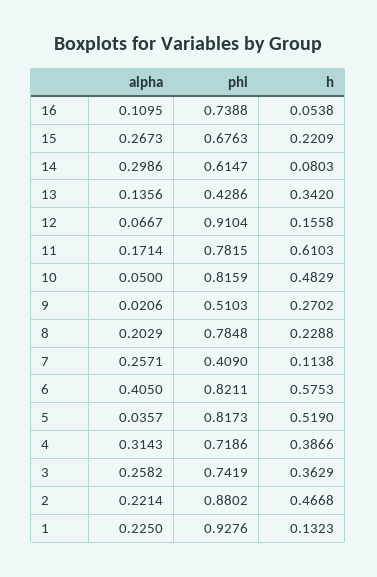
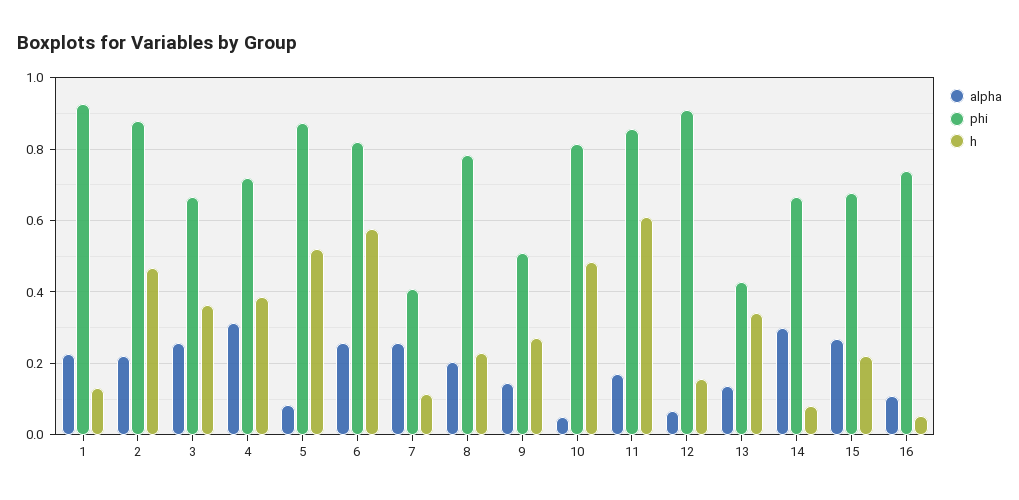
phi, 14: 0.6147 -> 0.66
phi, 11: 0.7815 -> 0.86
alpha, 9: 0.0206 -> 0.14
alpha, 6: 0.405 -> 0.26
alpha, 5: 0.0357 -> 0.08
phi, 5: 0.8173 -> 0.88
phi, 3: 0.7419 -> 0.66

